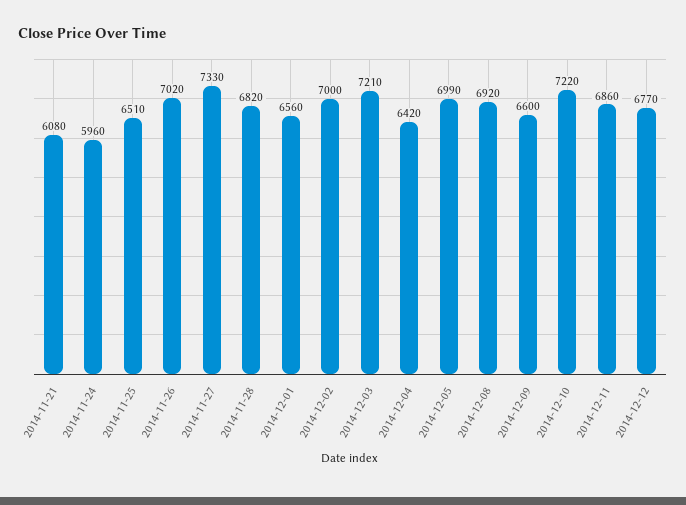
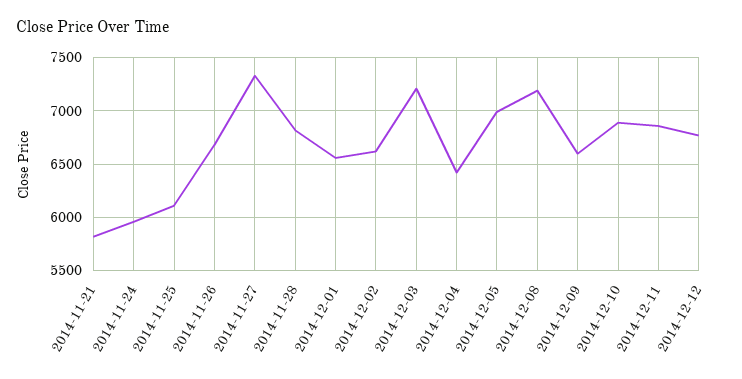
2014-11-21: 6080 -> 5800
2014-11-25: 6510 -> 6100
2014-11-26: 7020 -> 6700
2014-12-02: 7000 -> 6600
2014-12-08: 6920 -> 7200
2014-12-10: 7220 -> 6900

